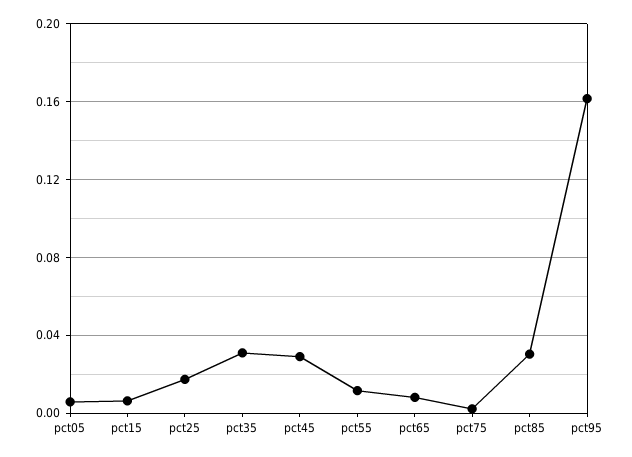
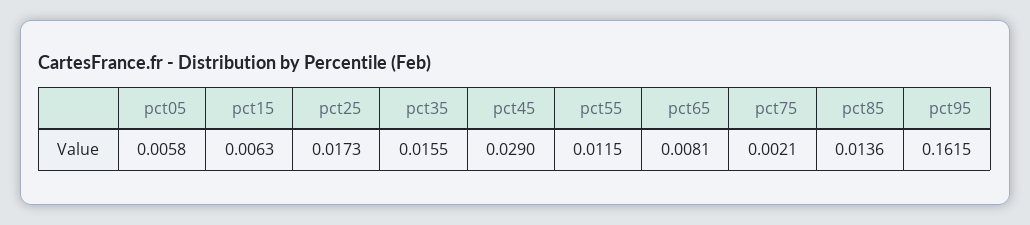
pct35: 0.03 -> 0.0155
pct85: 0.03 -> 0.0136

